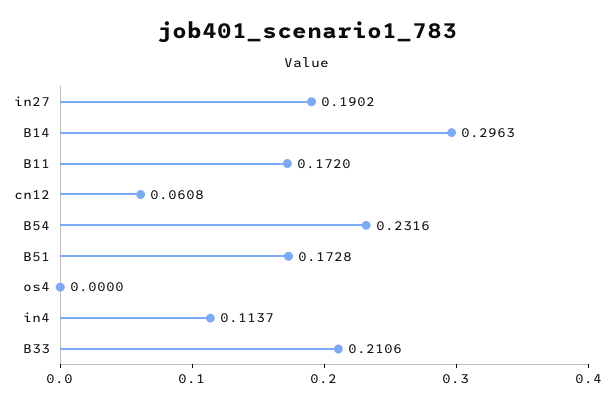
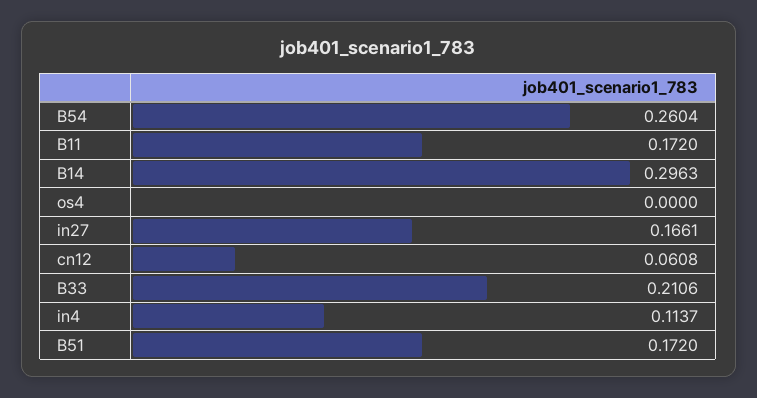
in27: 0.1902 -> 0.1661
B54: 0.2316 -> 0.2604
B51: 0.1728 -> 0.172

